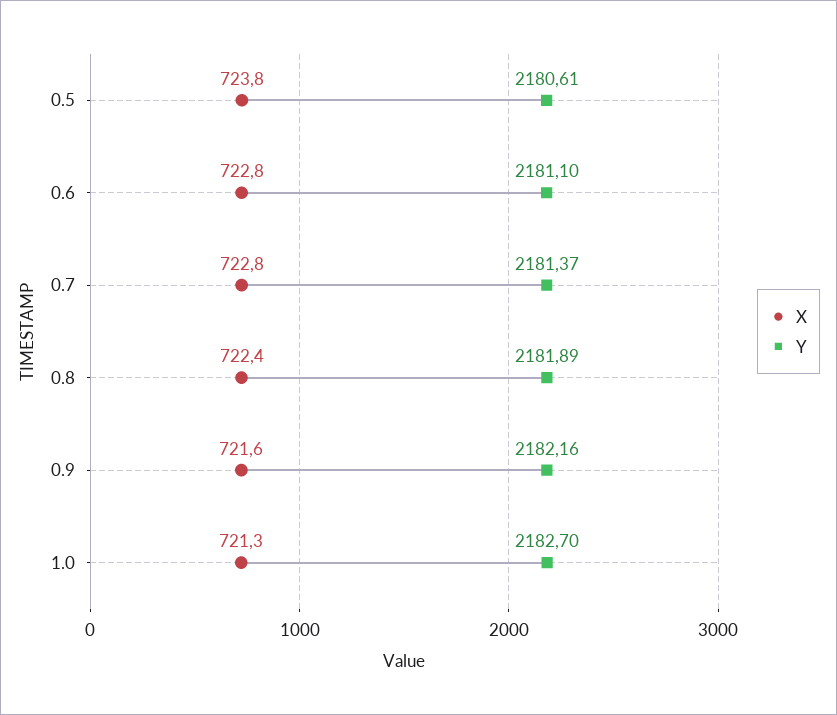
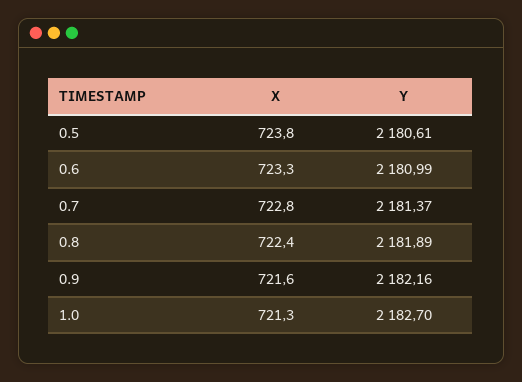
X, 0.6: 722.8 -> 723.3
Y, 0.6: 2181.1 -> 2180.99

